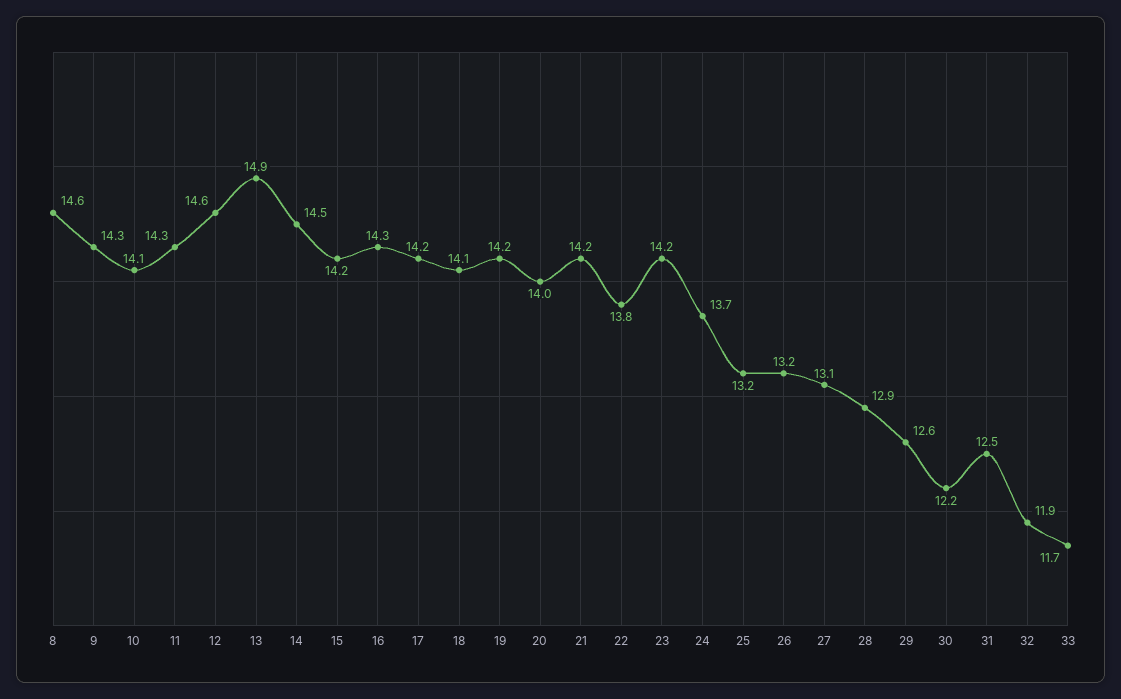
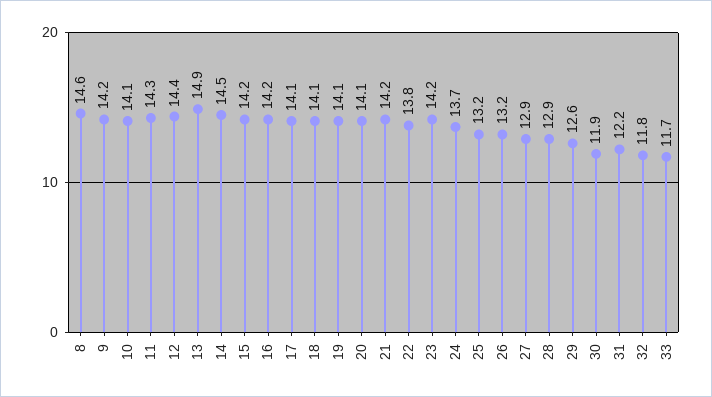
9: 14.3 -> 14.2
12: 14.6 -> 14.4
16: 14.3 -> 14.2
17: 14.2 -> 14.1
19: 14.2 -> 14.1
20: 14 -> 14.1
27: 13.1 -> 12.9
30: 12.2 -> 11.9
31: 12.5 -> 12.2
32: 11.9 -> 11.8

